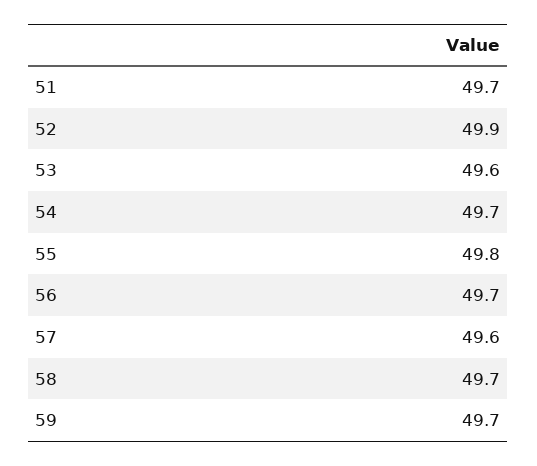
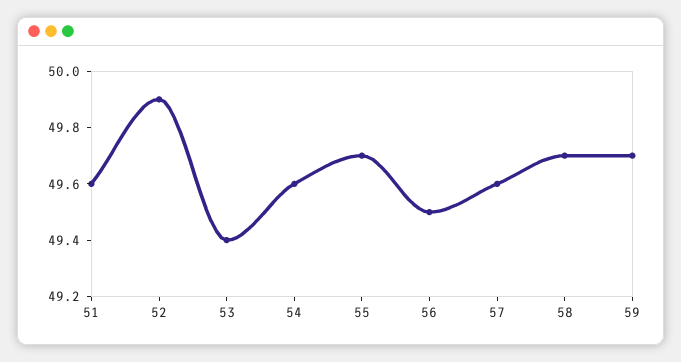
51: 49.7 -> 49.6
53: 49.6 -> 49.4
54: 49.7 -> 49.6
55: 49.8 -> 49.7
56: 49.7 -> 49.5

